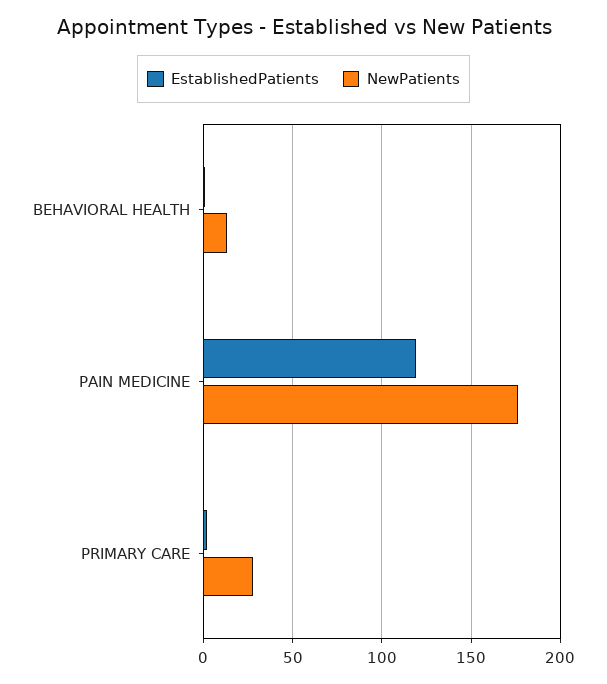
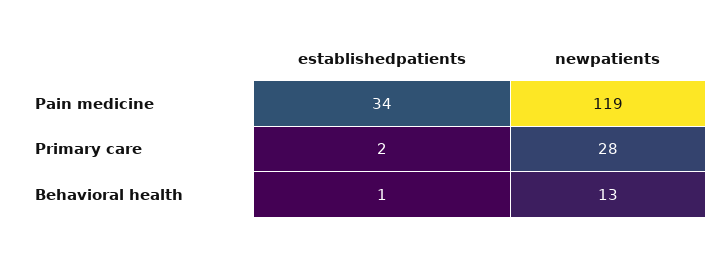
EstablishedPatients, PAIN MEDICINE: 120 -> 34
NewPatients, PAIN MEDICINE: 175 -> 119

